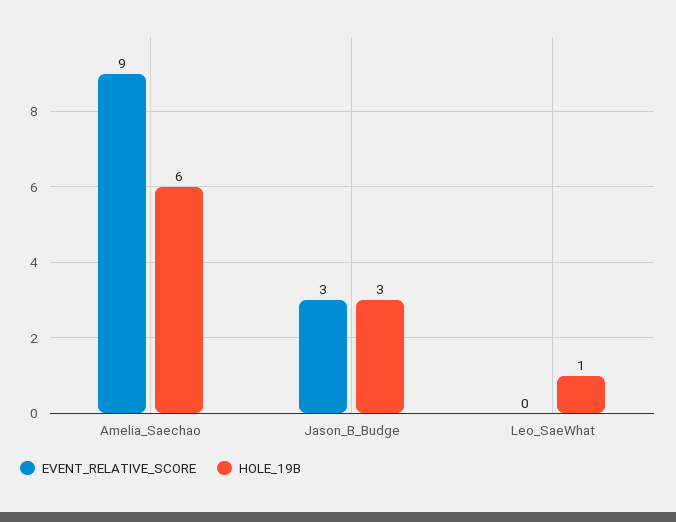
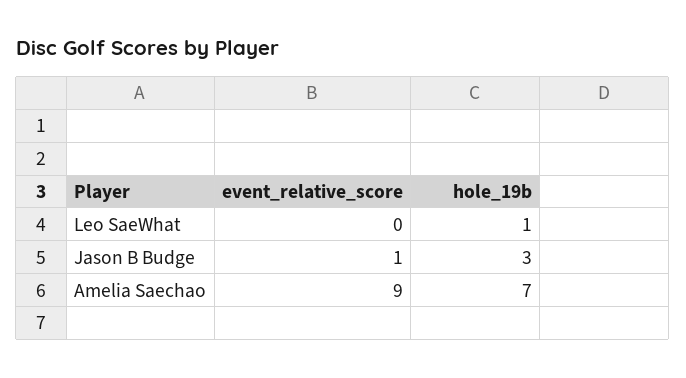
HOLE_19B, Amelia_Saechao: 6 -> 7
EVENT_RELATIVE_SCORE, Jason_B_Budge: 3 -> 1

